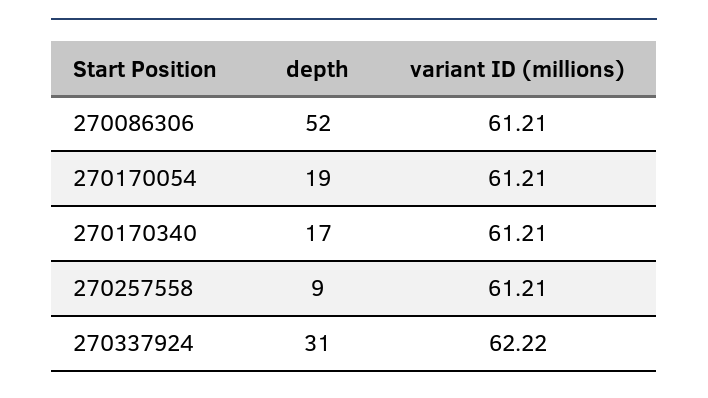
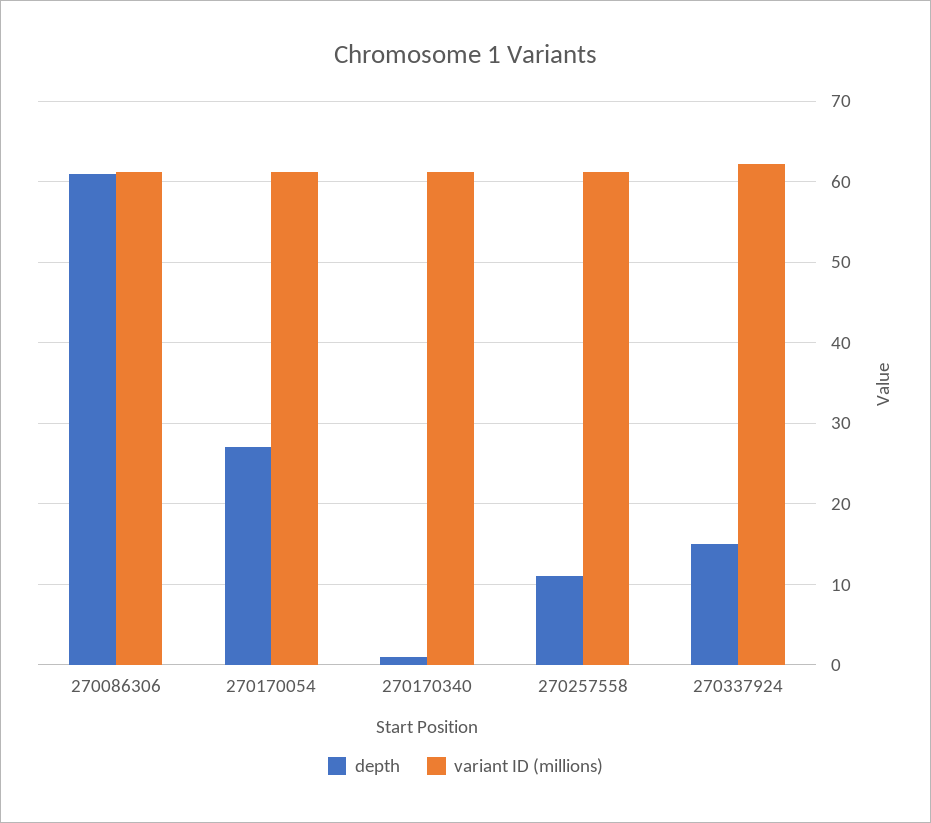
depth, 270086306: 52 -> 61
depth, 270170054: 19 -> 27
depth, 270170340: 17 -> 1
depth, 270257558: 9 -> 11
depth, 270337924: 31 -> 15

